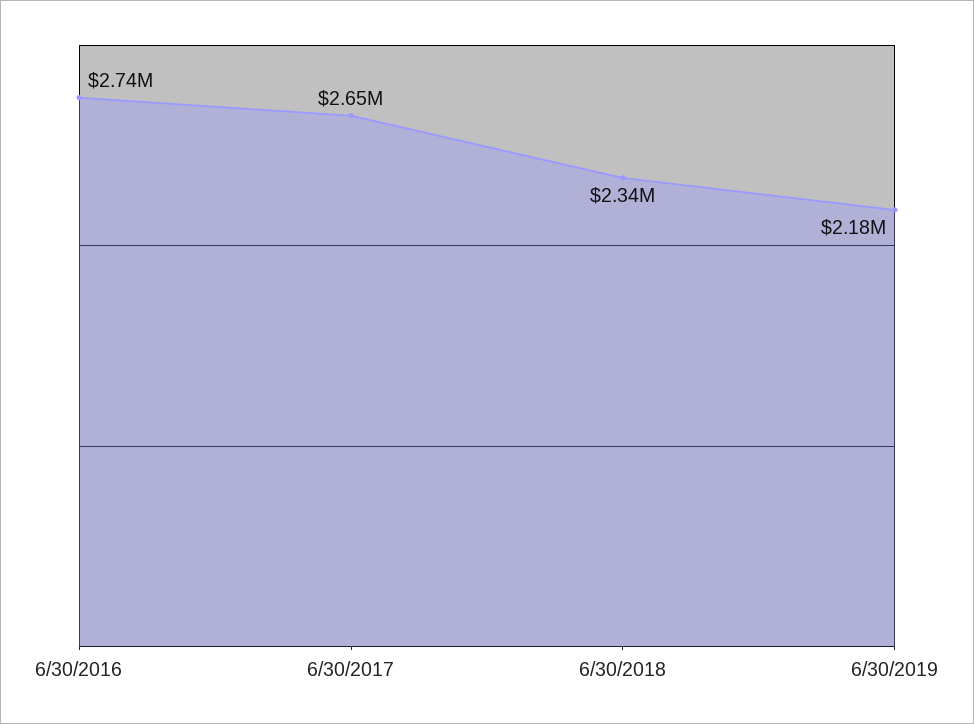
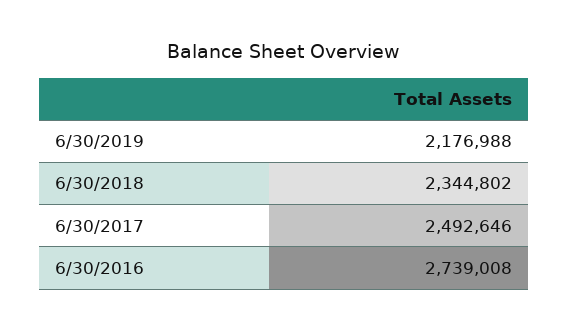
6/30/2017: 2650000 -> 2492646

